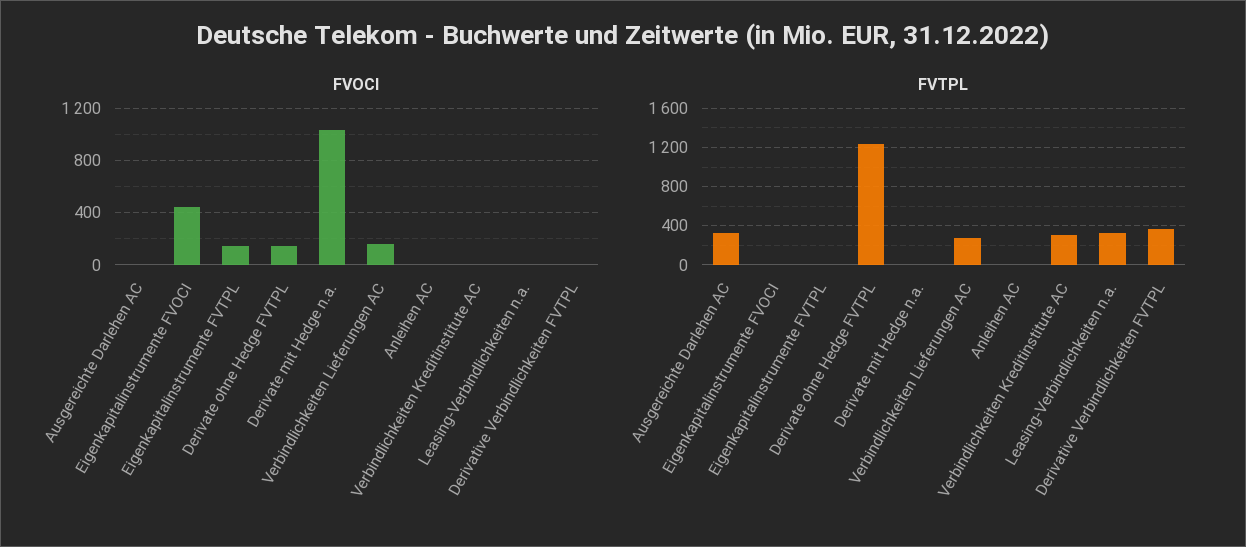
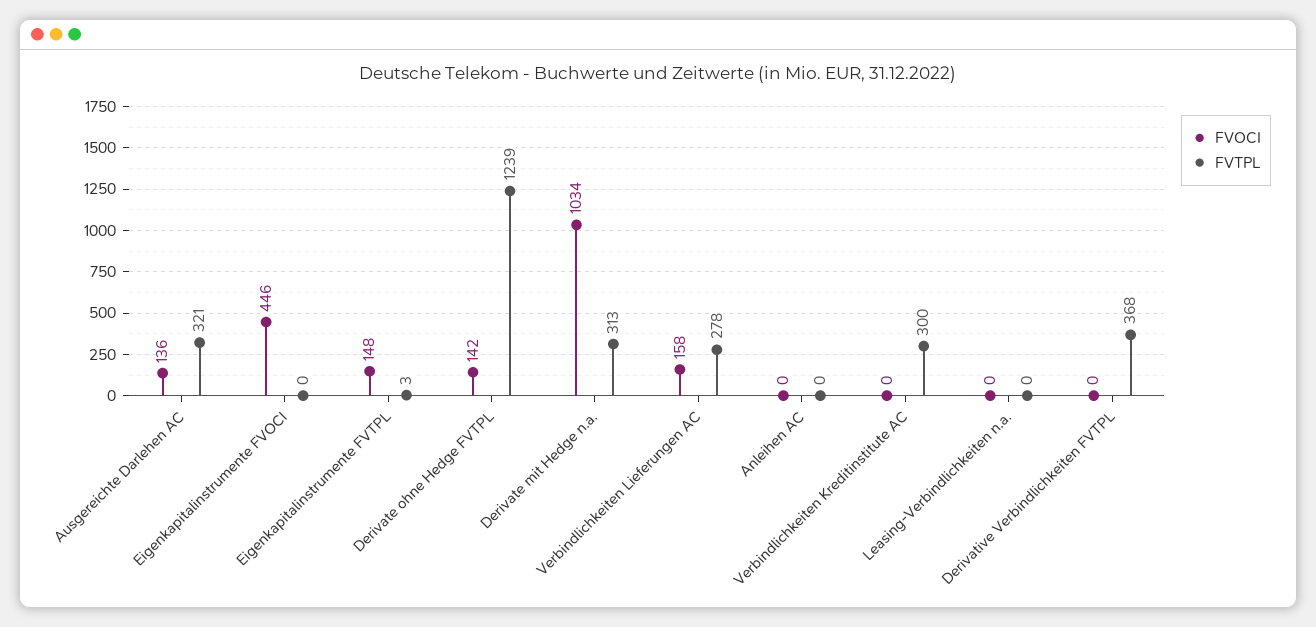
FVOCI, Ausgereichte Darlehen AC: 0 -> 136
FVTPL, Derivate mit Hedge n.a.: 0 -> 313
FVTPL, Leasing-Verbindlichkeiten n.a.: 300 -> 0

